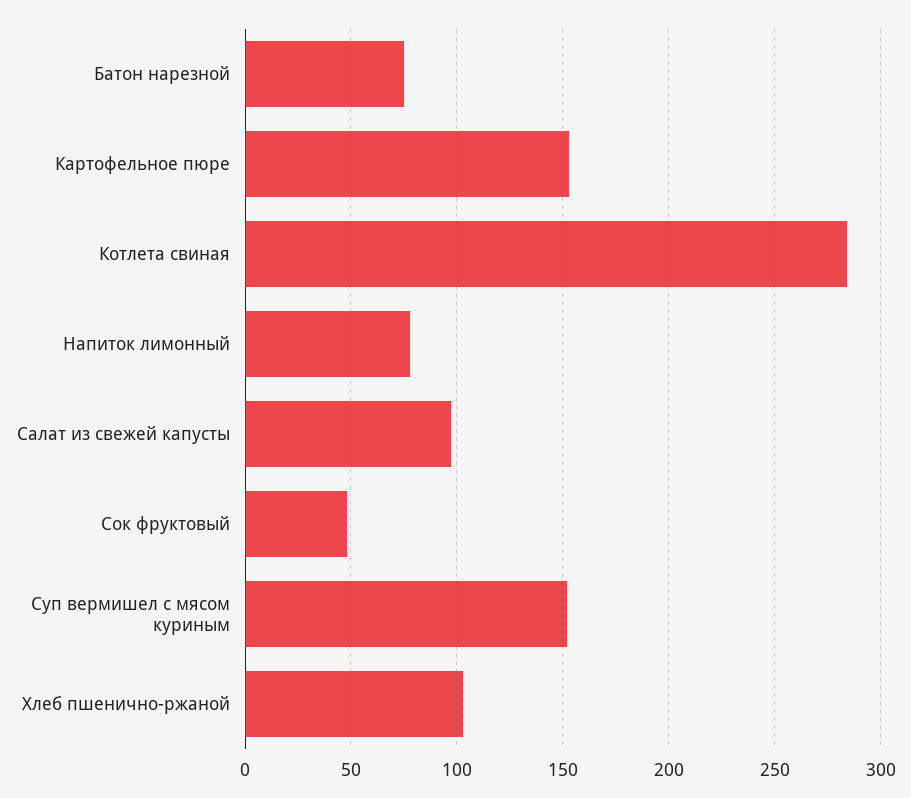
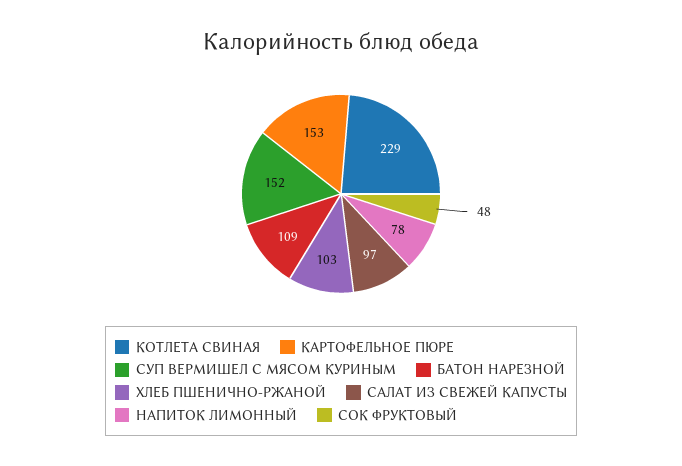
Батон нарезной: 75 -> 109
Котлета свиная: 285 -> 229

